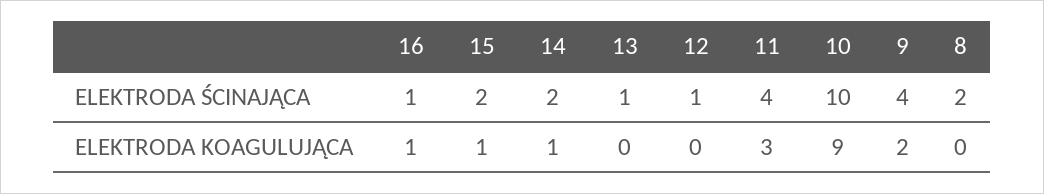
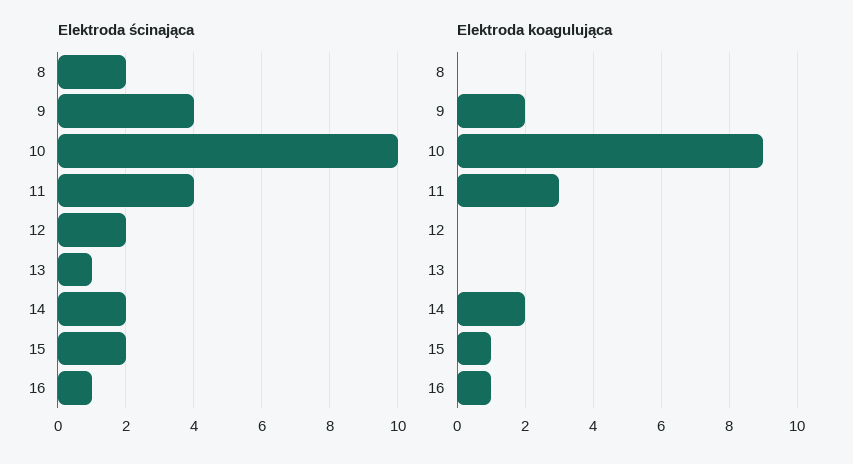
ELEKTRODA ŚCINAJĄCA, 12: 1 -> 2
ELEKTRODA KOAGULUJĄCA, 14: 1 -> 2

